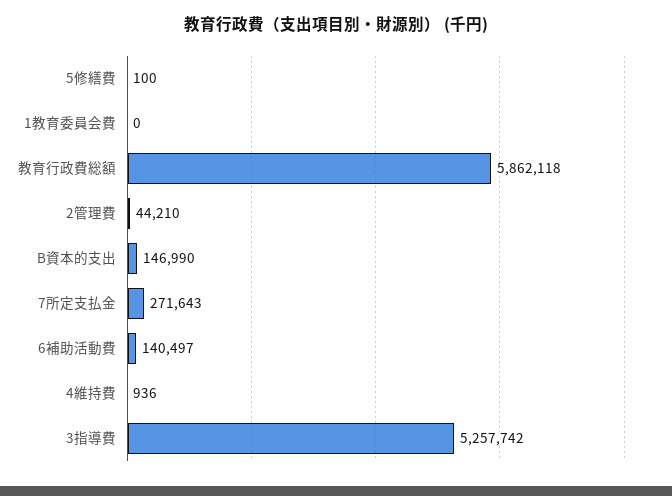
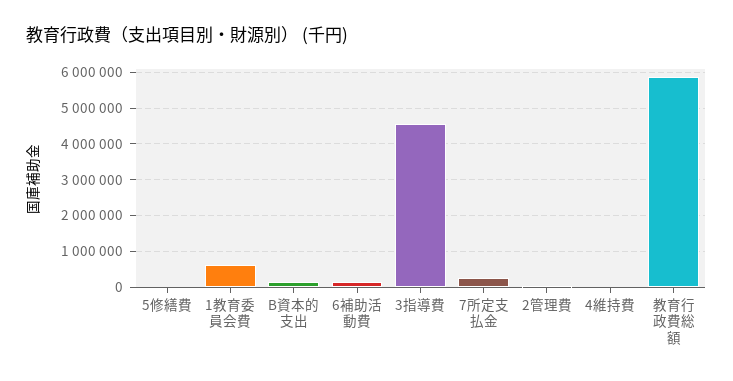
1教育委員会費: 0 -> 600000
3指導費: 5257742 -> 4600000

